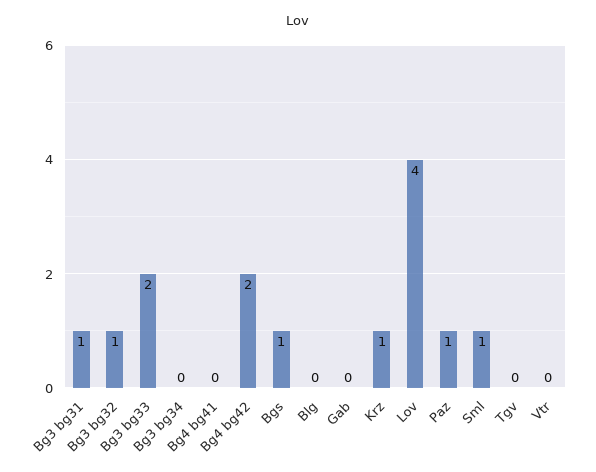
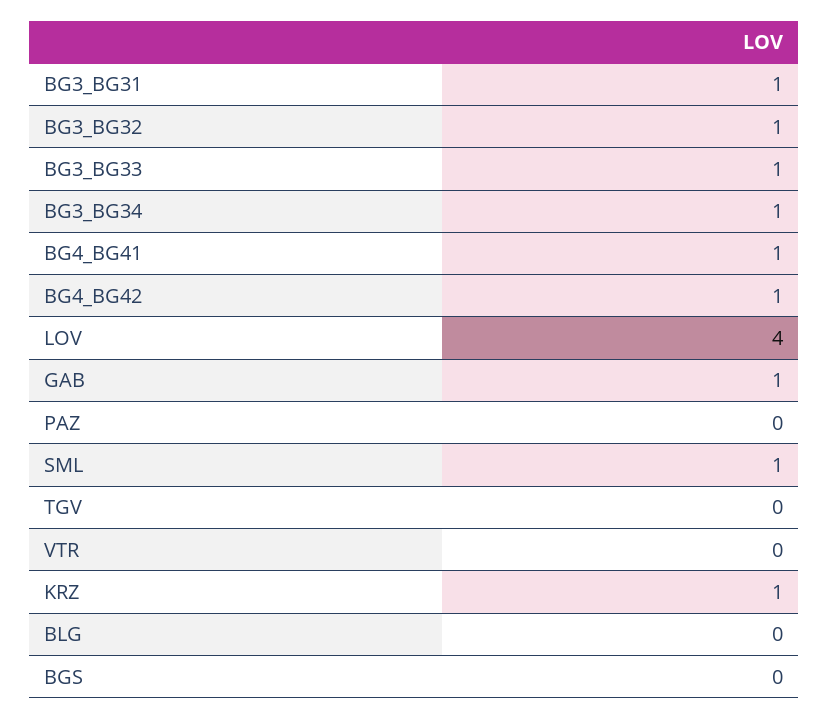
Bg3 bg33: 2 -> 1
Bg3 bg34: 0 -> 1
Bg4 bg41: 0 -> 1
Bg4 bg42: 2 -> 1
Bgs: 1 -> 0
Gab: 0 -> 1
Paz: 1 -> 0

